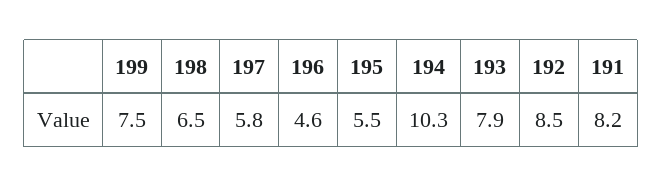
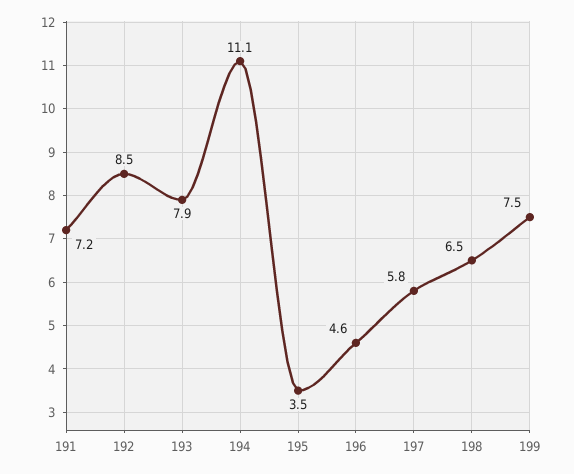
195: 5.5 -> 3.5
194: 10.3 -> 11.1
191: 8.2 -> 7.2

